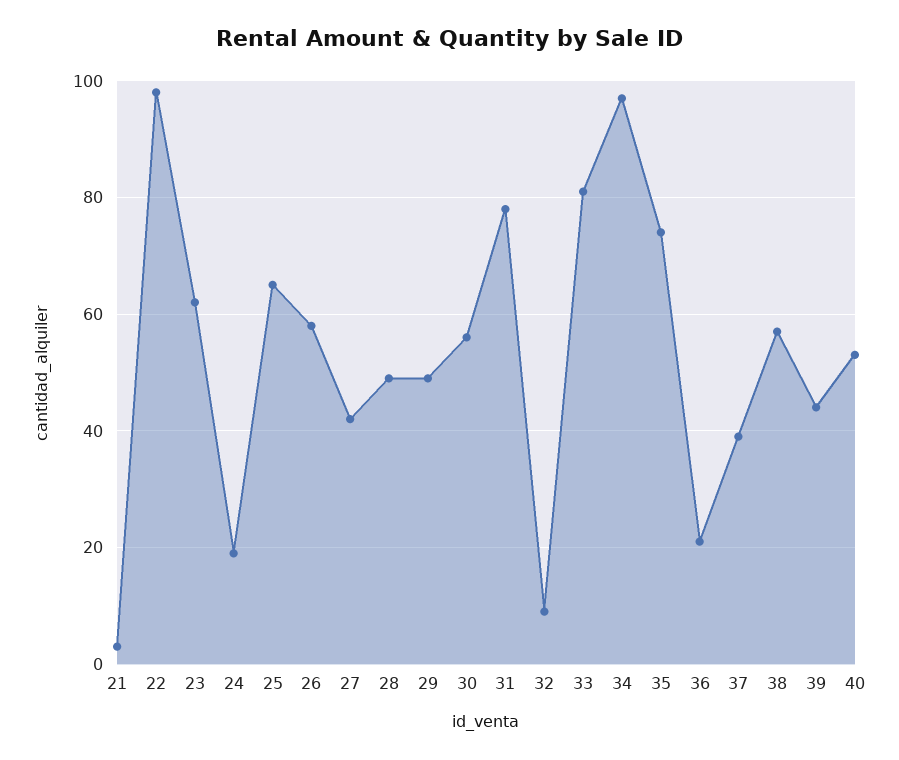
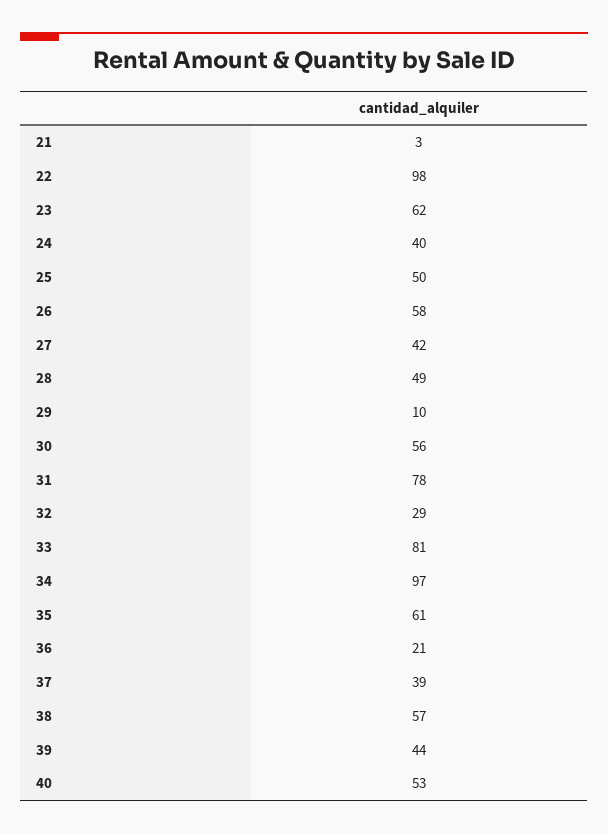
24: 20 -> 40
25: 65 -> 50
29: 50 -> 10
32: 10 -> 29
35: 75 -> 61

